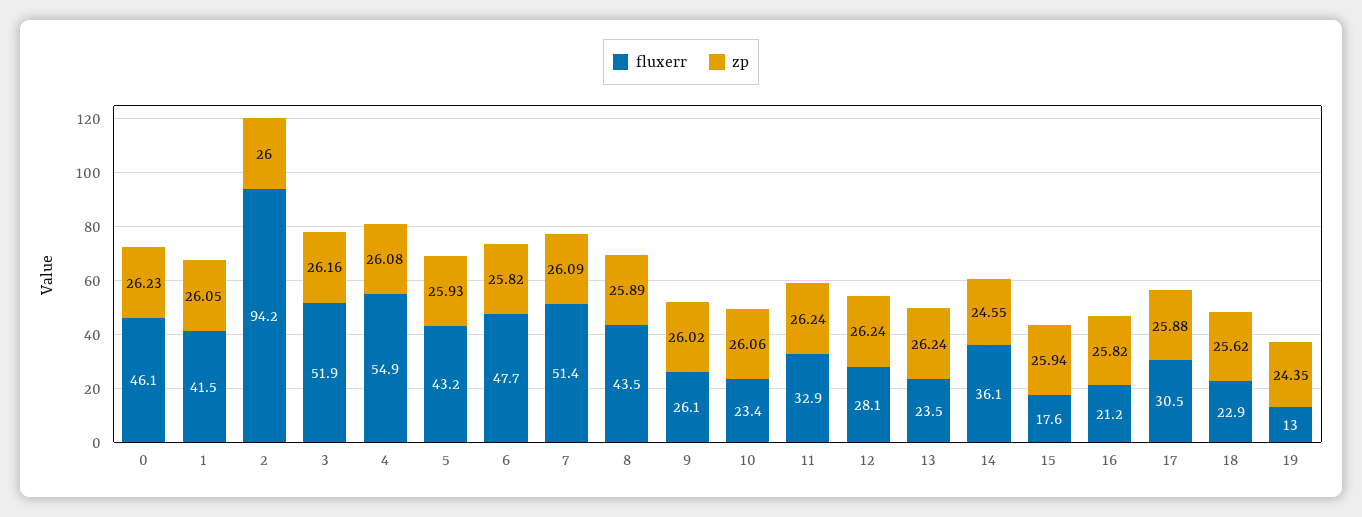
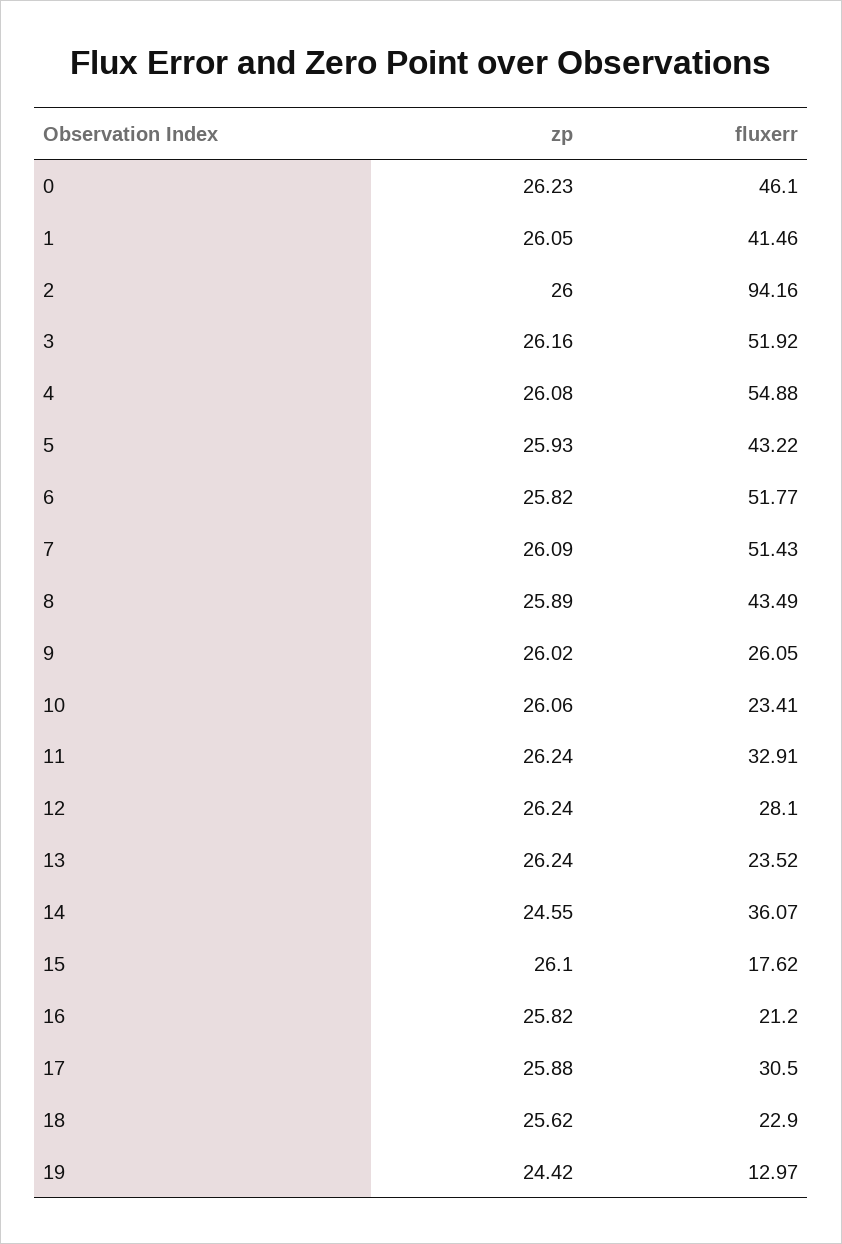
fluxerr, 6: 47.7 -> 51.77
zp, 15: 25.94 -> 26.1
zp, 19: 24.35 -> 24.42

